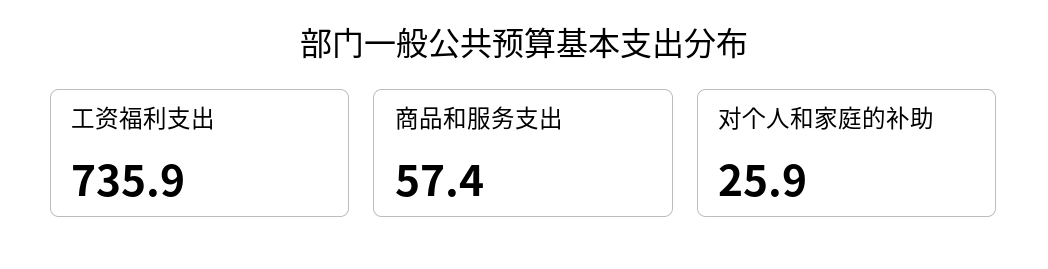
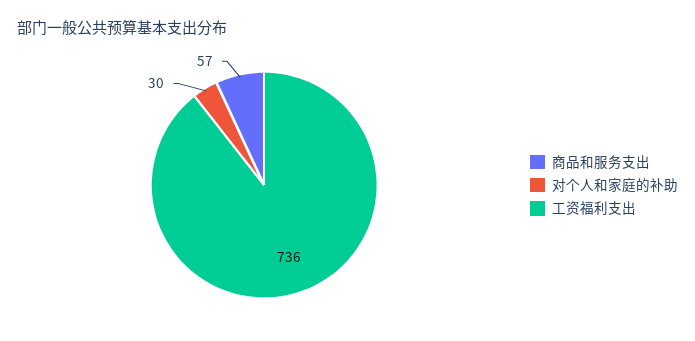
对个人和家庭的补助: 25.9 -> 30

